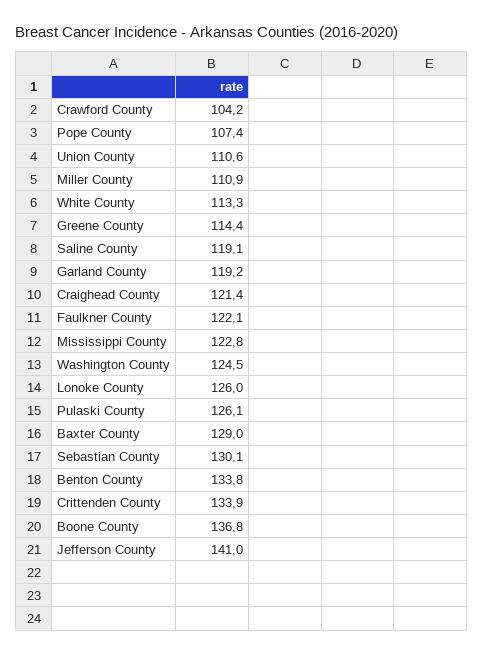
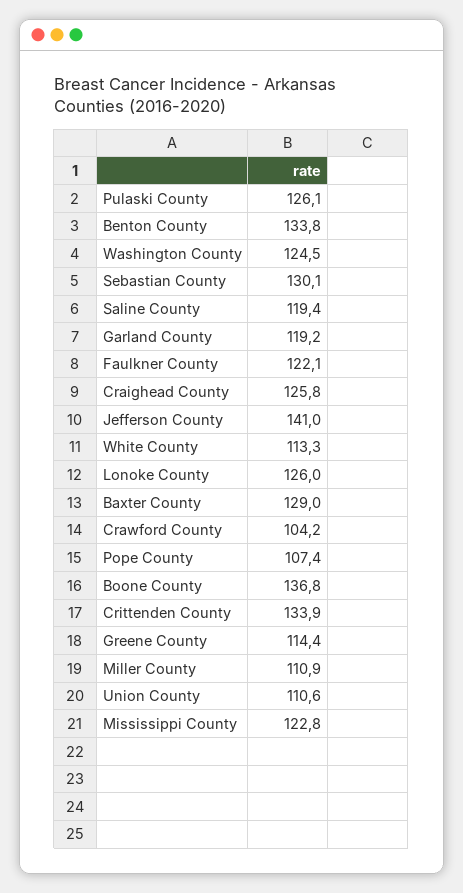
Saline County: 119.1 -> 119.4
Craighead County: 121.4 -> 125.8

